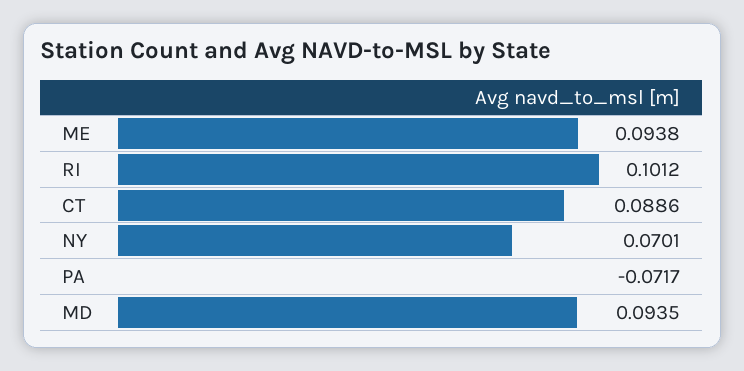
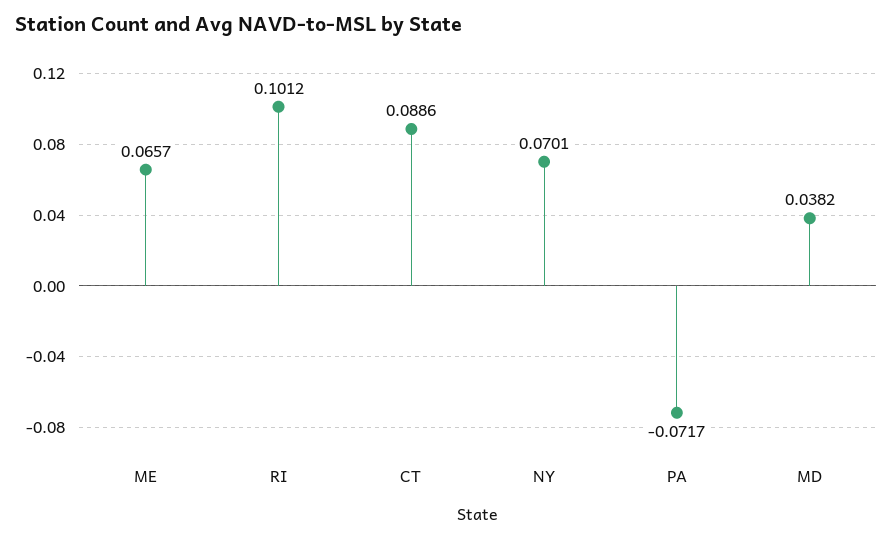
ME: 0.0938 -> 0.0657
MD: 0.0935 -> 0.0382

